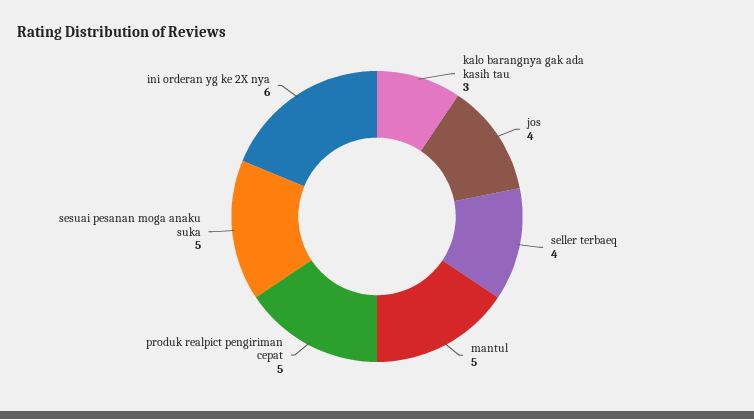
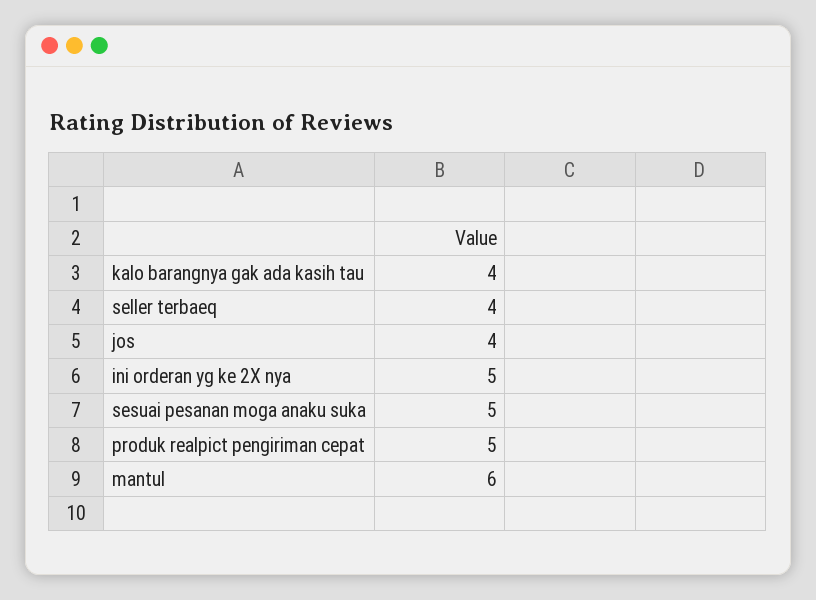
kalo barangnya gak ada kasih tau: 3 -> 4
mantul: 5 -> 6
ini orderan yg ke 2X nya: 6 -> 5

